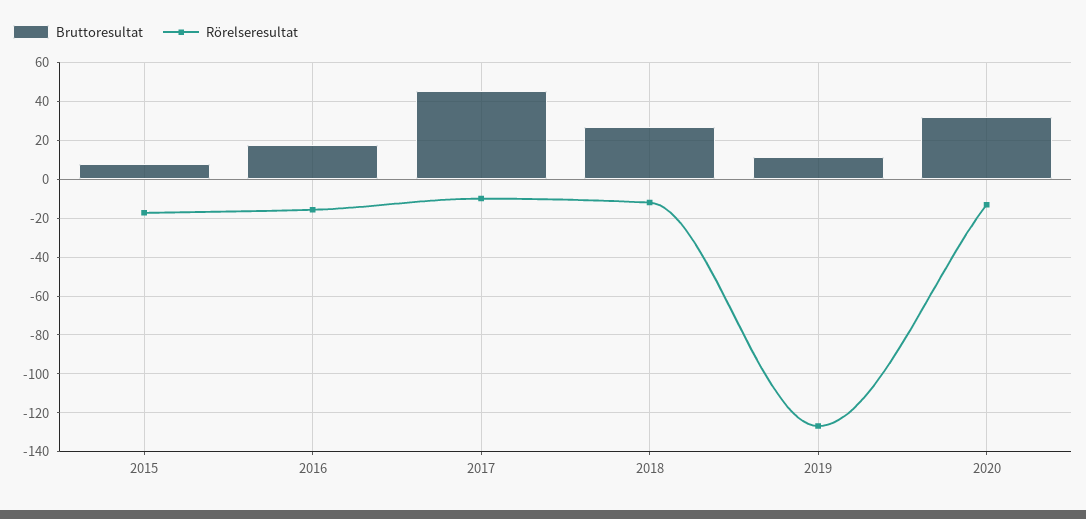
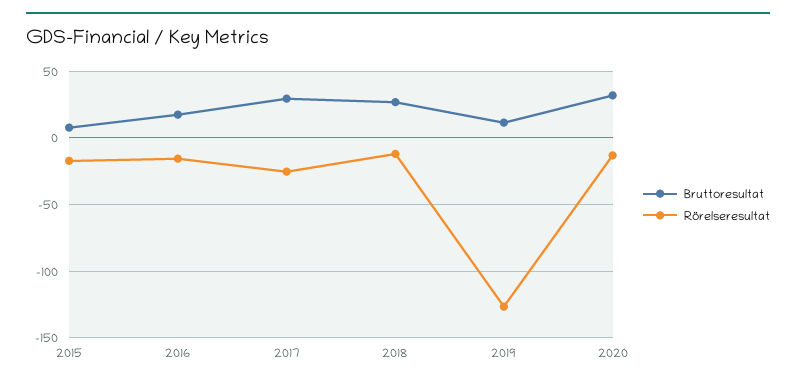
Bruttoresultat, 2017: 45 -> 30
Rörelseresultat, 2017: -10 -> -25

